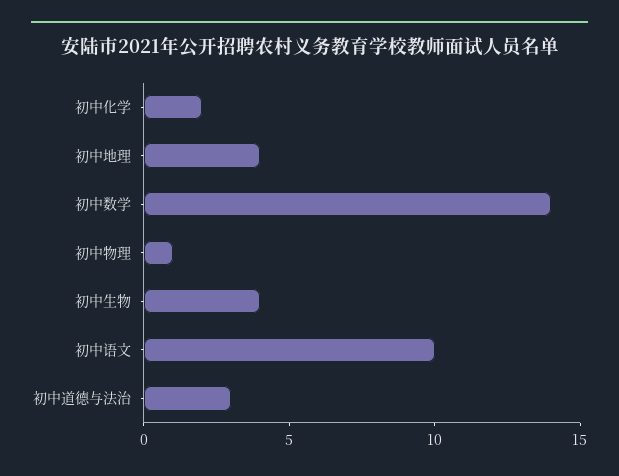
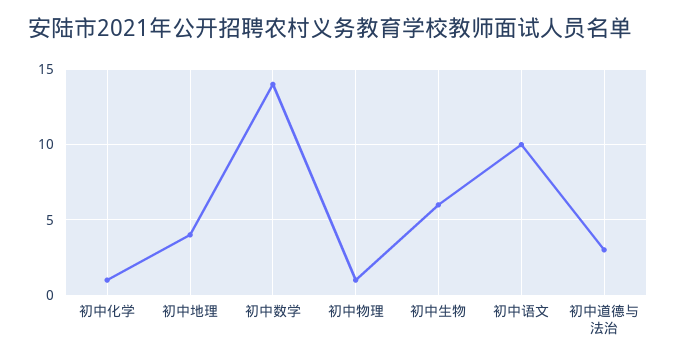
初中化学: 2 -> 1
初中生物: 4 -> 6

